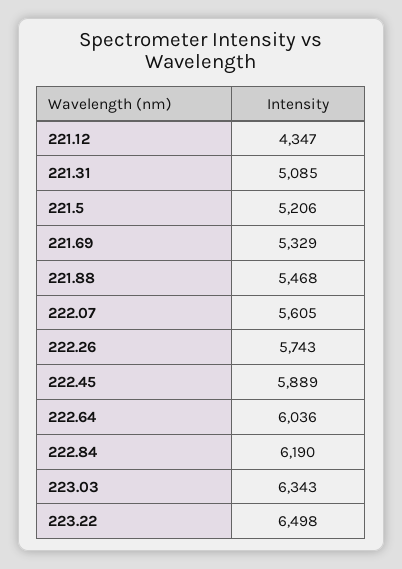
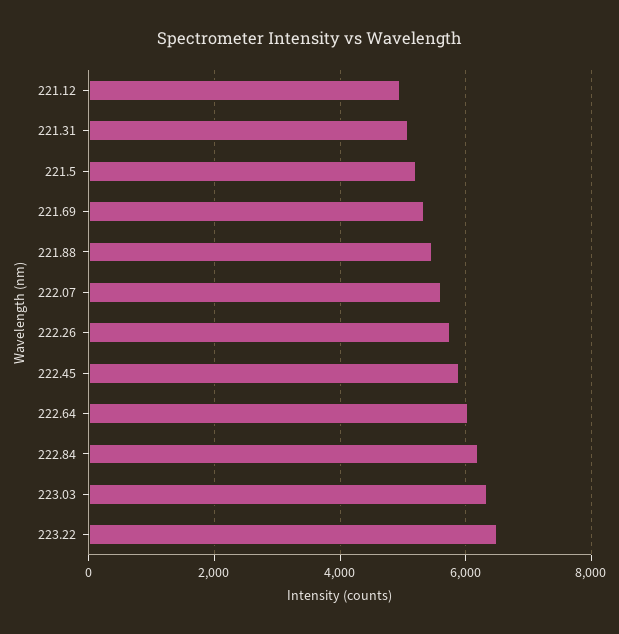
221.12: 4347 -> 5000

